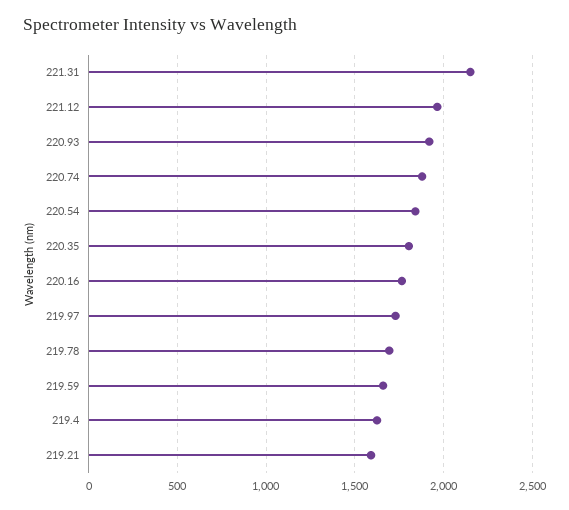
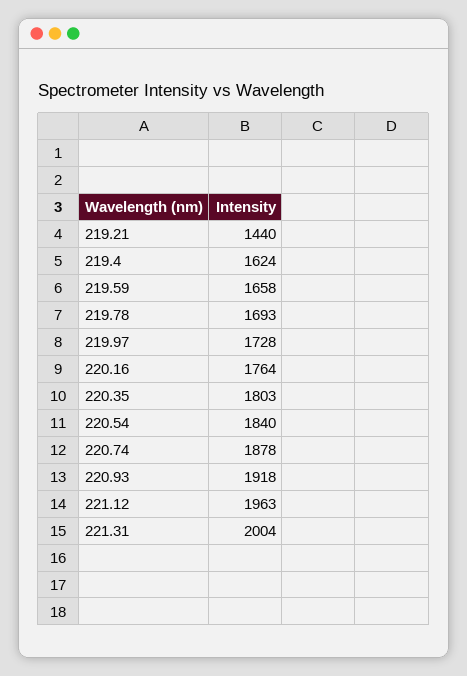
221.31: 2150 -> 2004
219.21: 1600 -> 1440

